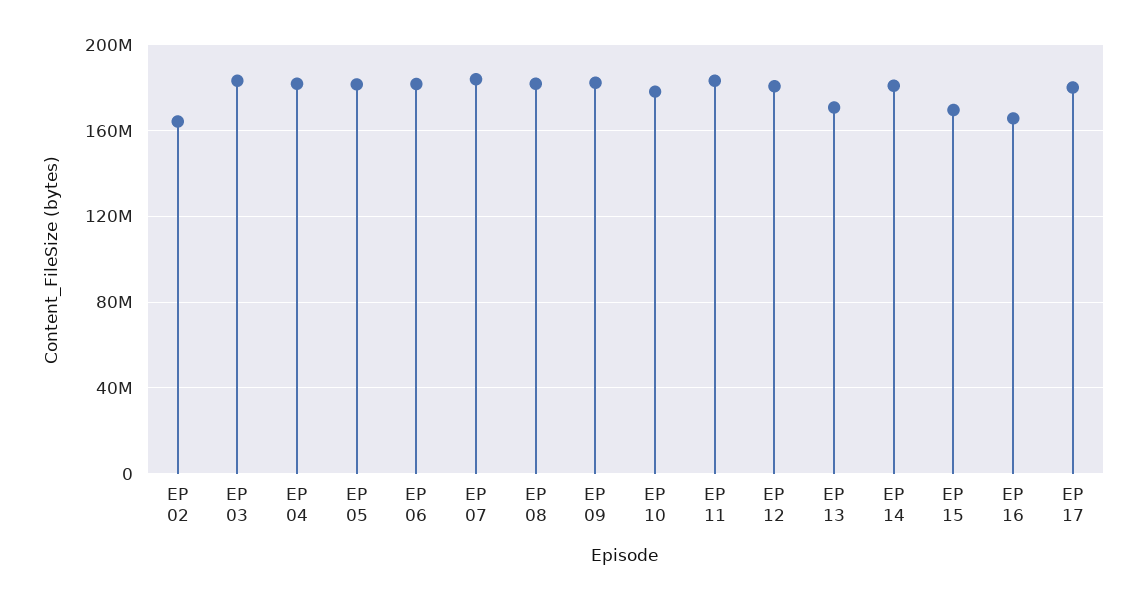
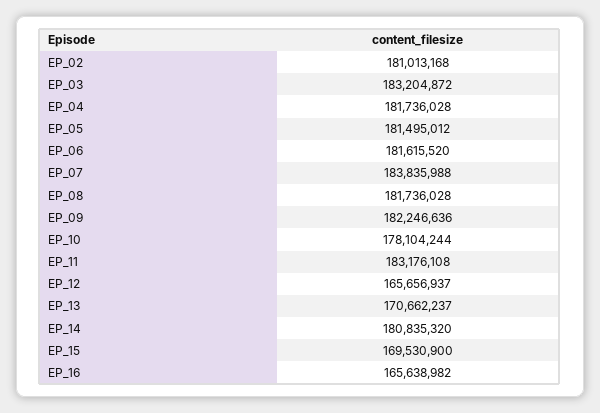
EP 02: 165000000 -> 181013168
EP 12: 180000000 -> 165656937
EP 17: 180000000 -> none

